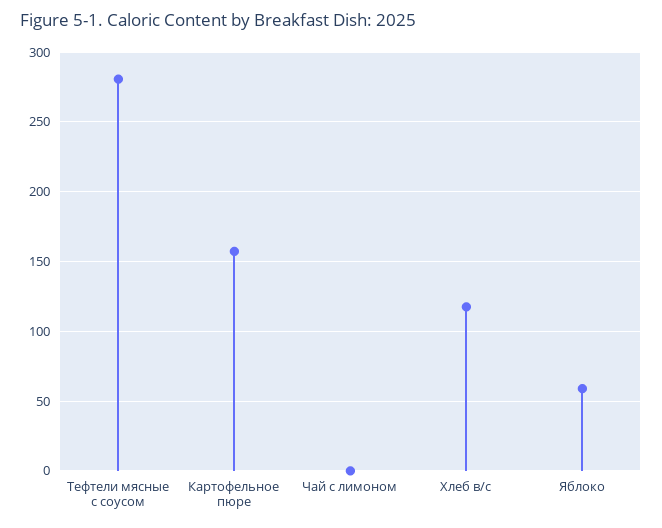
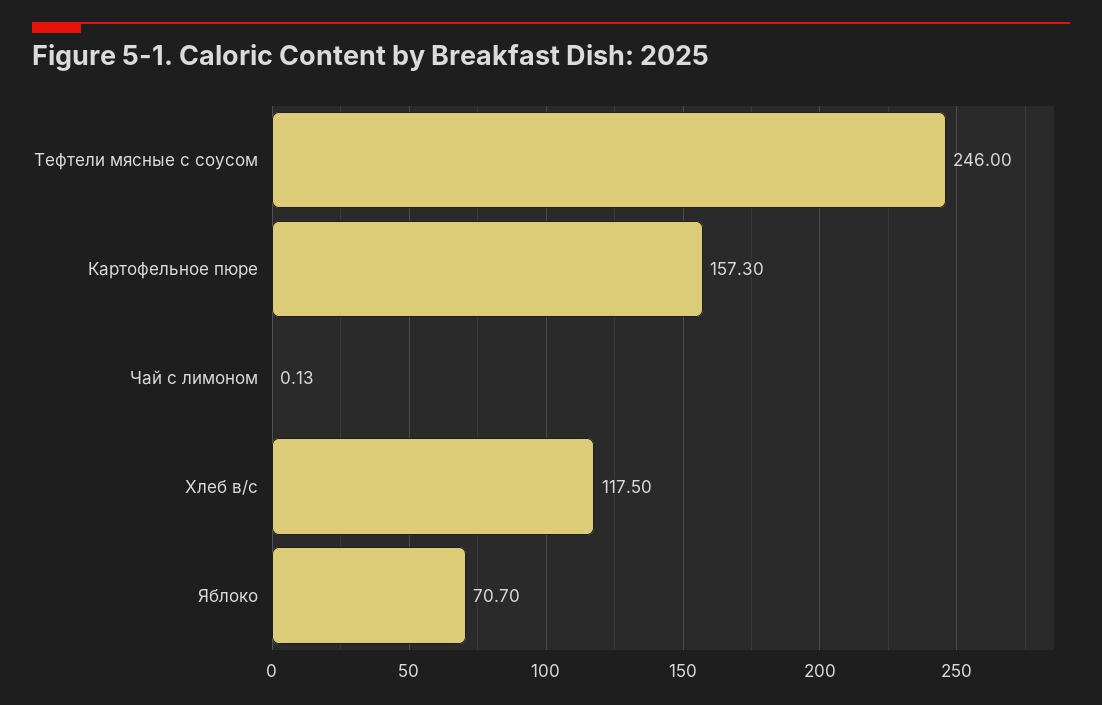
Тефтели мясные с соусом: 280 -> 246
Яблоко: 60 -> 70.7

